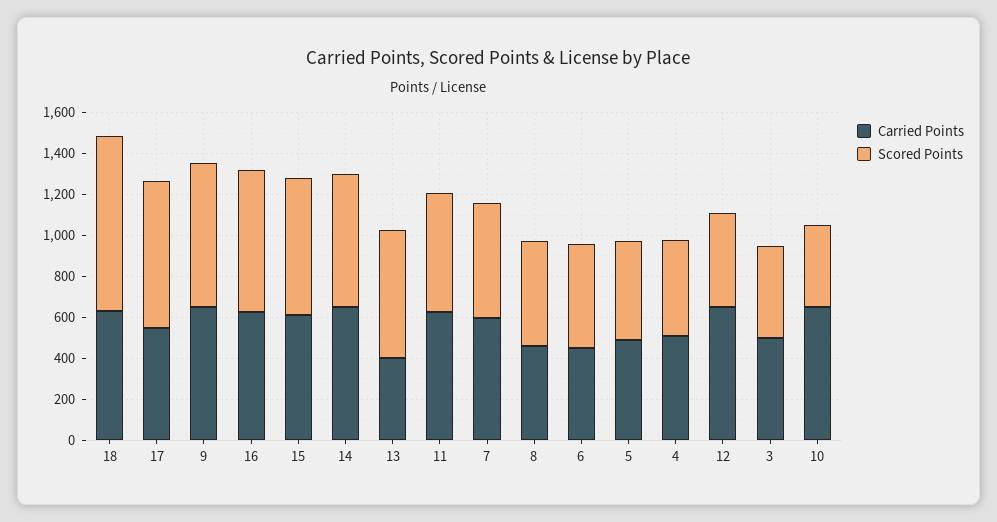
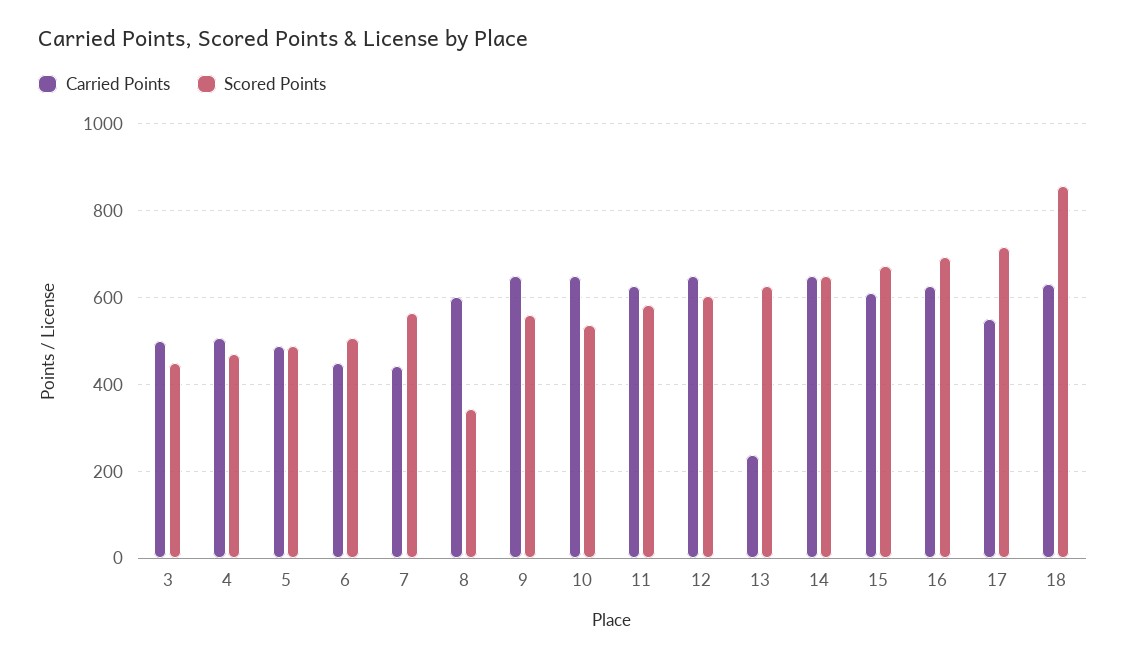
Scored Points, 9: 700 -> 560
Carried Points, 13: 400 -> 240
Carried Points, 7: 600 -> 440
Carried Points, 8: 450 -> 600
Scored Points, 8: 500 -> 340
Scored Points, 12: 450 -> 600
Scored Points, 10: 400 -> 540

